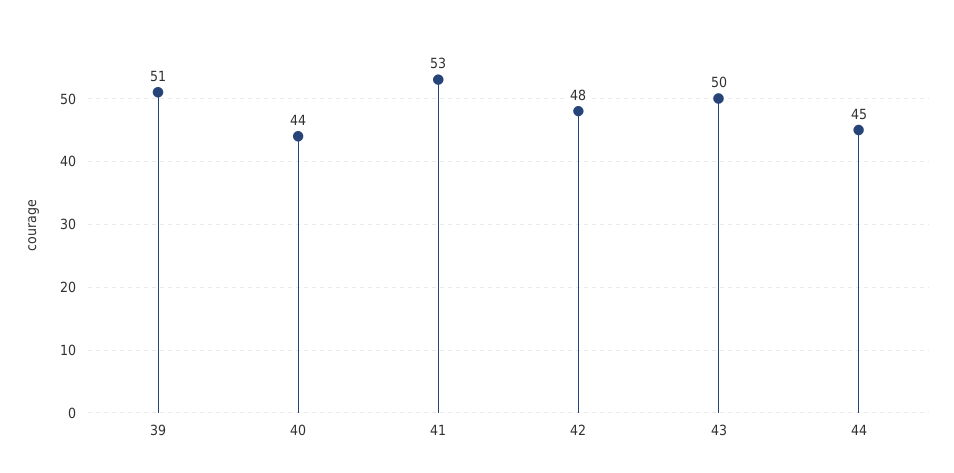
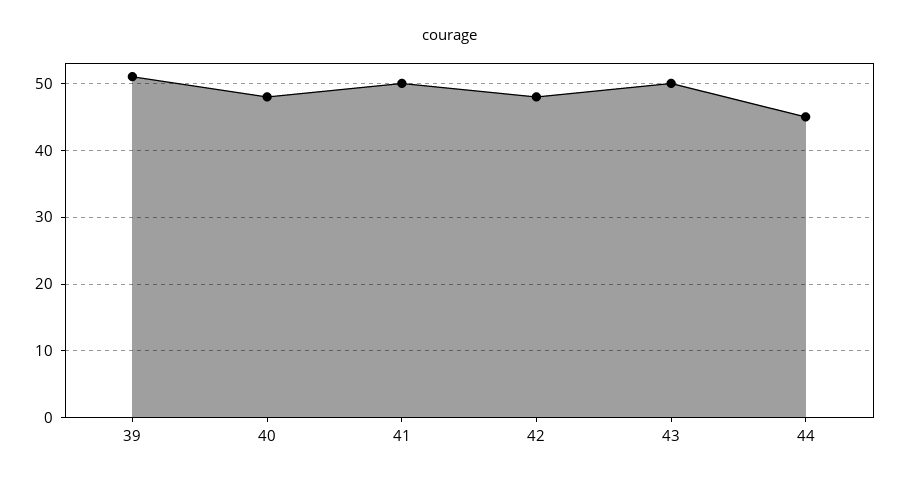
40: 44 -> 48
41: 53 -> 50

